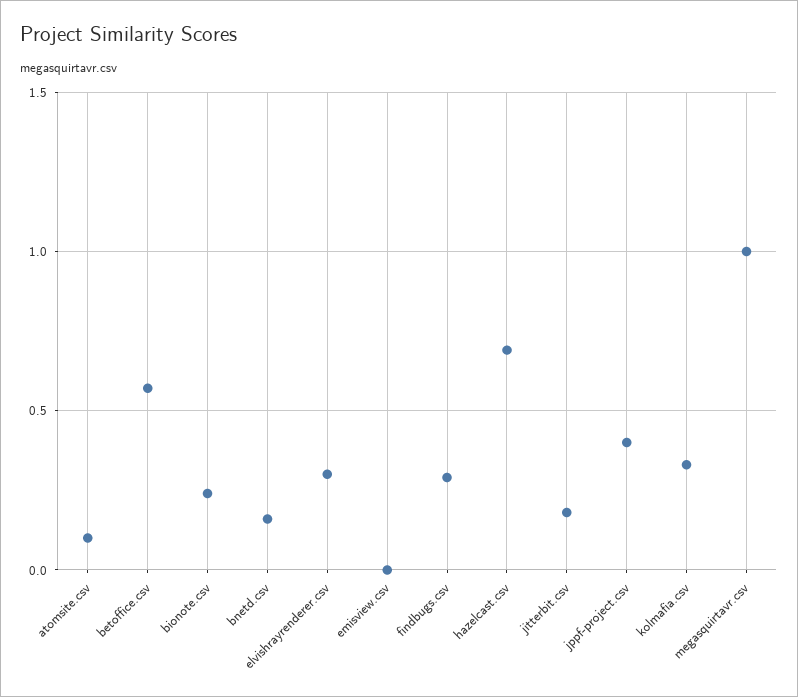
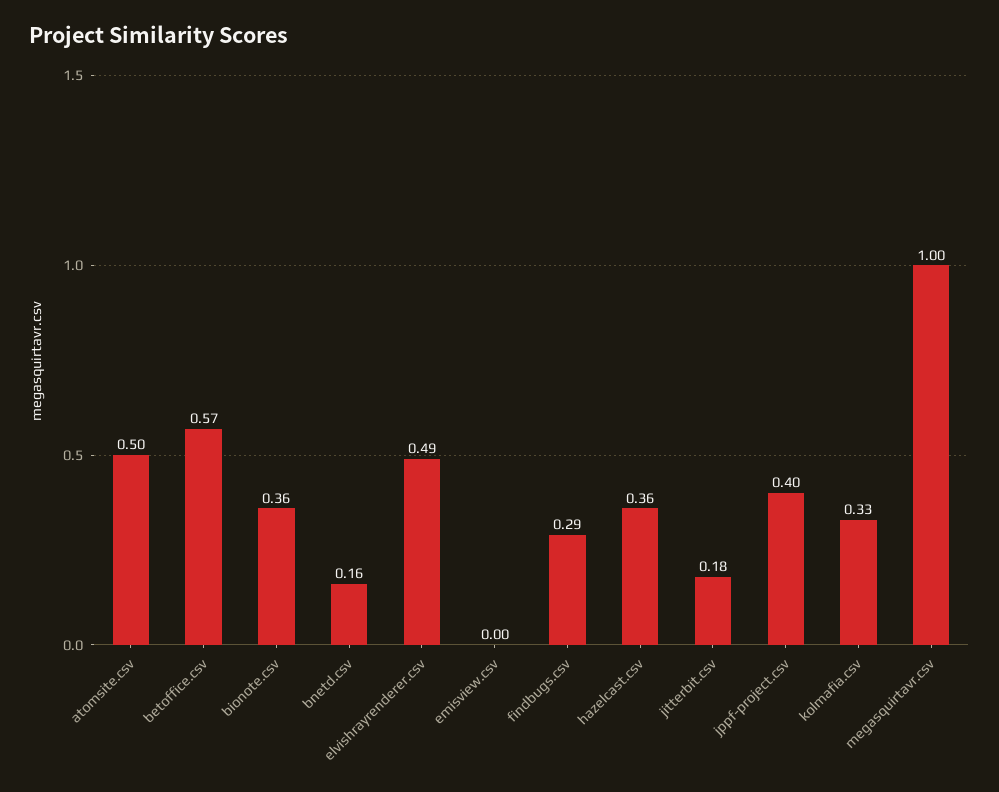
atomsite.csv: 0.1 -> 0.5
bionote.csv: 0.25 -> 0.36
elvishrayrenderer.csv: 0.3 -> 0.49
hazelcast.csv: 0.7 -> 0.36

